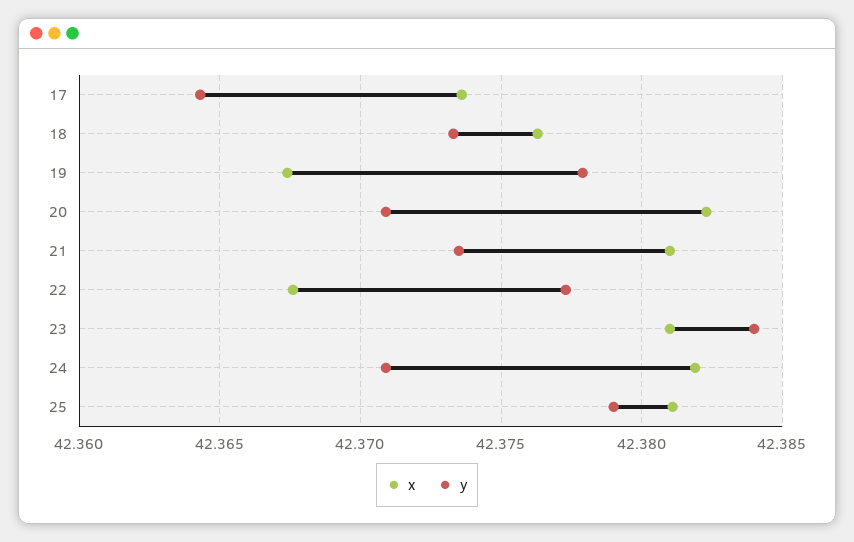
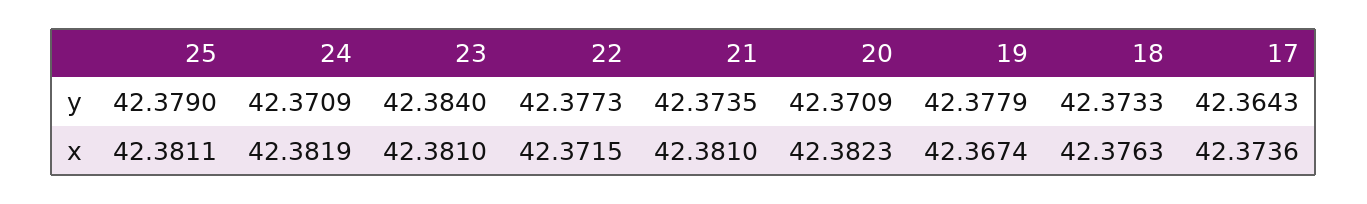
x, 22: 42.3675 -> 42.3715

